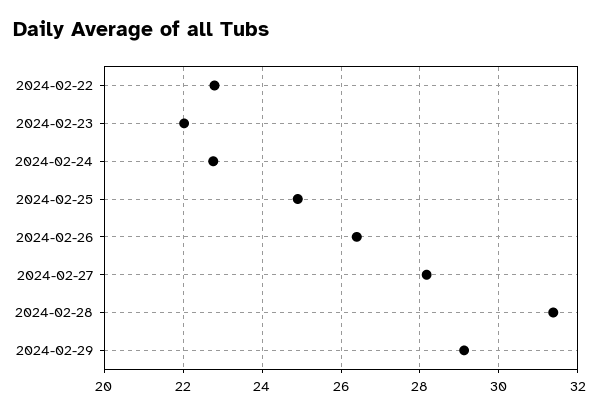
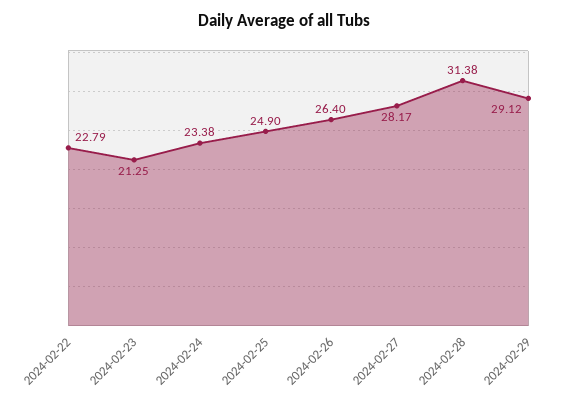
2024-02-23: 22 -> 21.25
2024-02-24: 22.8 -> 23.38

